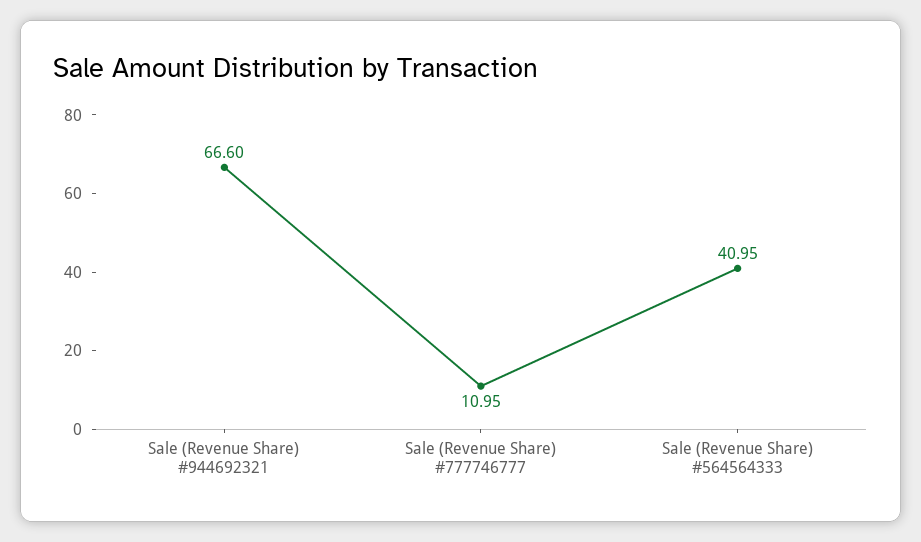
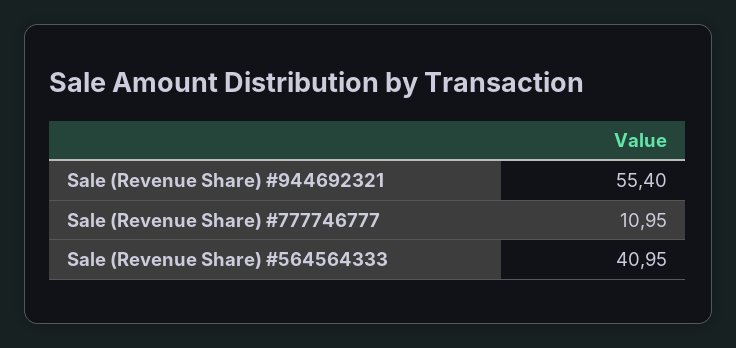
Sale (Revenue Share) #944692321: 66.6 -> 55.4

